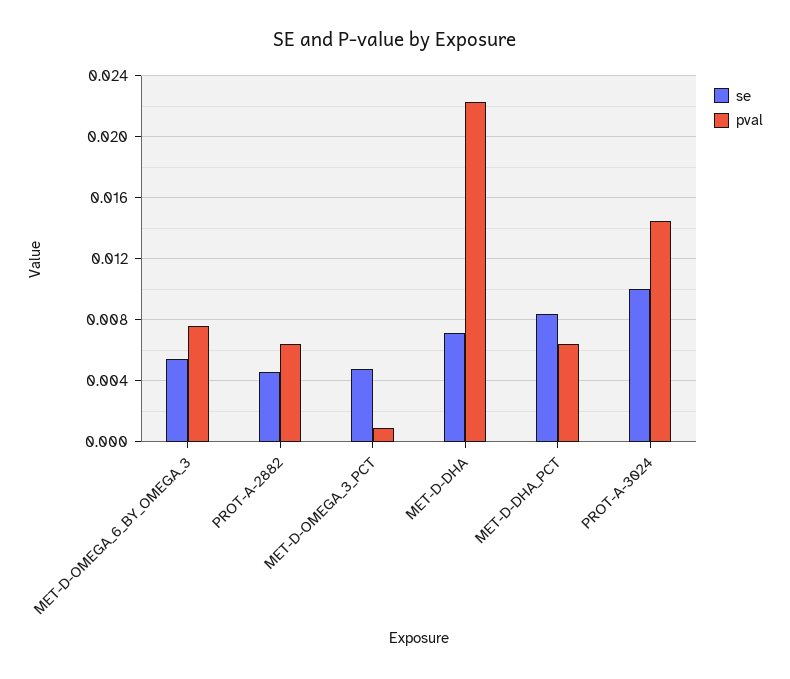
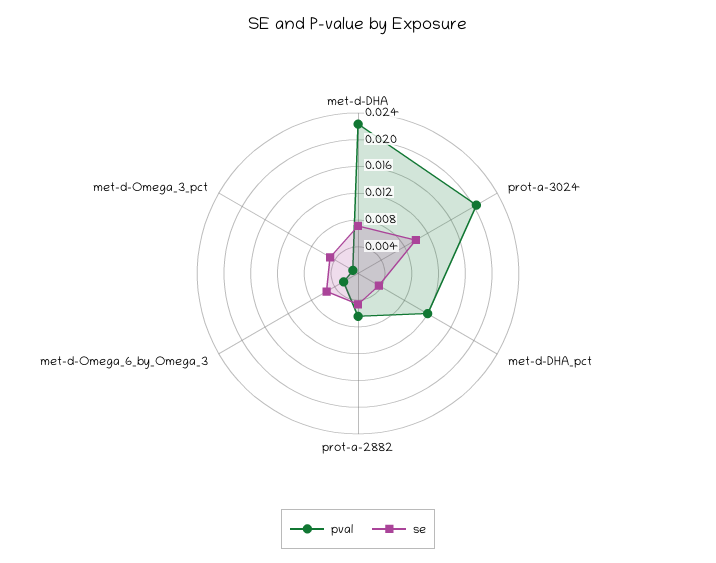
pval, MET-D-OMEGA_6_BY_OMEGA_3: 0.0075 -> 0.002
se, MET-D-DHA_PCT: 0.0085 -> 0.004
pval, MET-D-DHA_PCT: 0.0065 -> 0.012
pval, PROT-A-3024: 0.0145 -> 0.02

